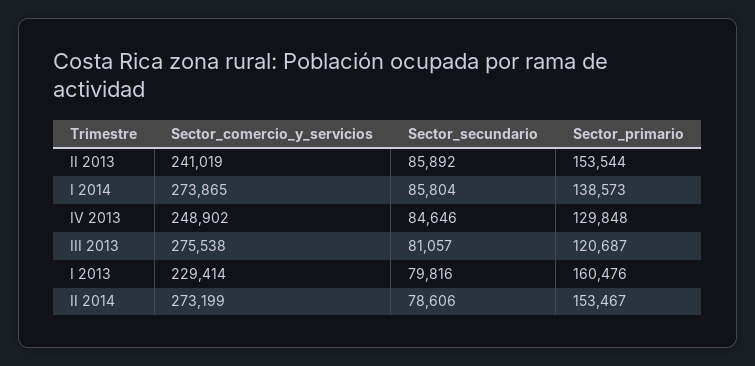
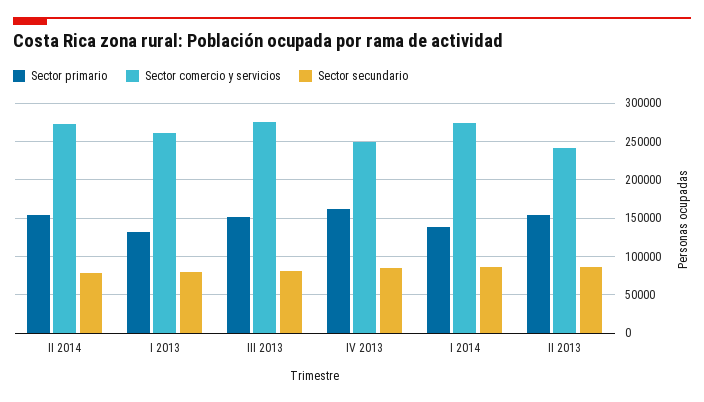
Sector_primario, IV 2013: 129848 -> 160000
Sector_primario, III 2013: 120687 -> 150000
Sector_comercio_y_servicios, I 2013: 229414 -> 260000
Sector_primario, I 2013: 160476 -> 130000

